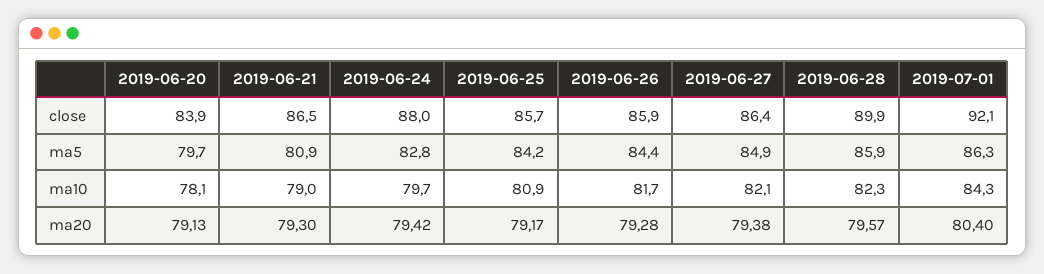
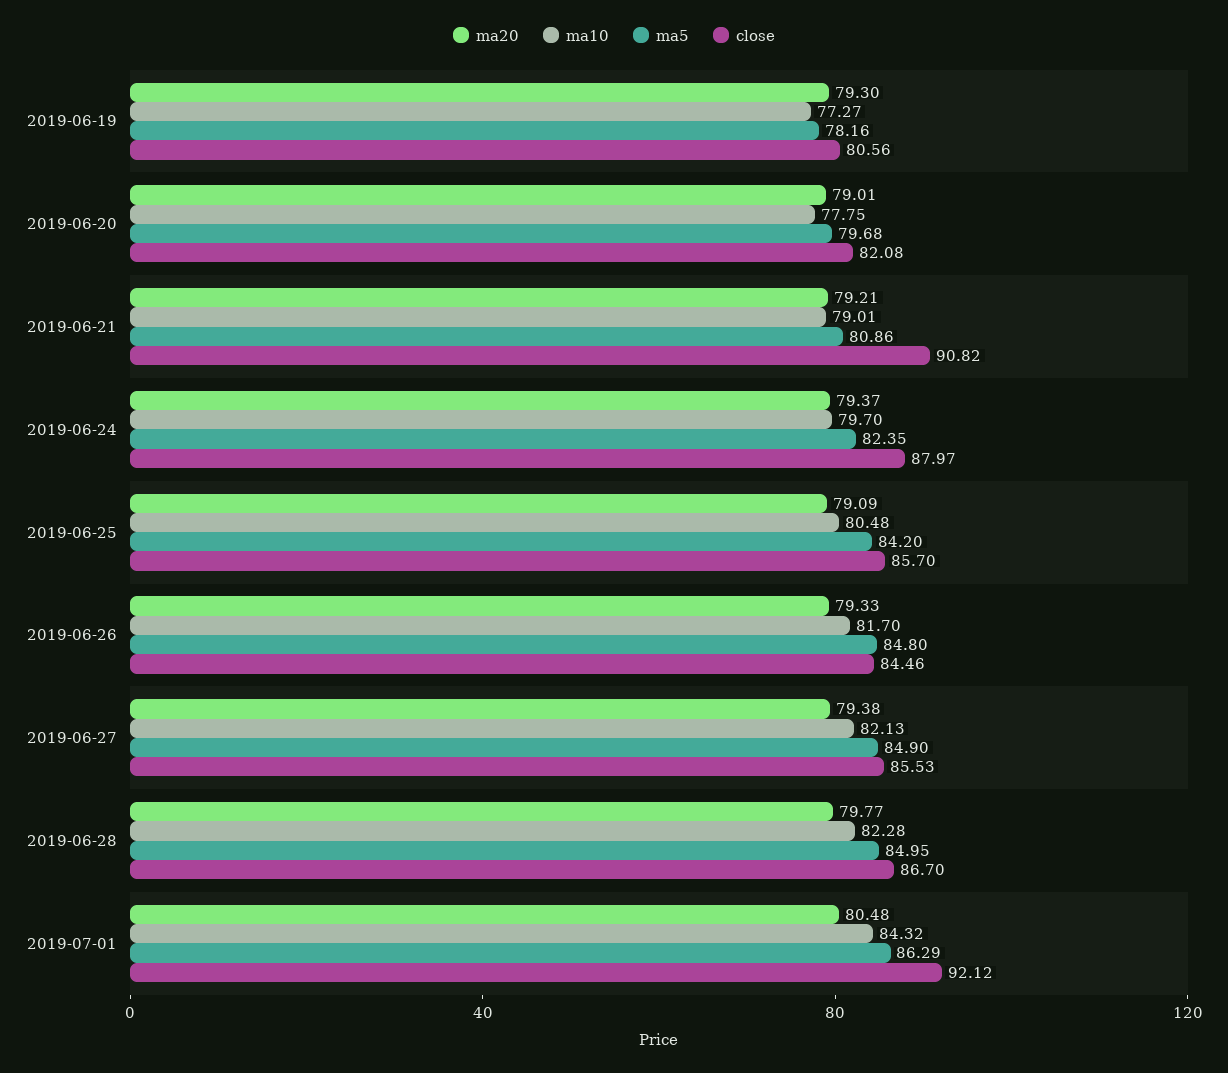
close, 2019-06-20: 83.9 -> 82.08
close, 2019-06-21: 86.5 -> 90.82
close, 2019-06-26: 85.9 -> 84.46
close, 2019-06-27: 86.4 -> 85.53
close, 2019-06-28: 89.9 -> 86.7
ma5, 2019-06-24: 82.8 -> 82.35
ma5, 2019-06-26: 84.4 -> 84.8
ma5, 2019-06-28: 85.9 -> 84.95
ma10, 2019-06-20: 78.1 -> 77.75
ma10, 2019-06-25: 80.9 -> 80.48
ma20, 2019-06-20: 79.13 -> 79.01
ma20, 2019-06-21: 79.3 -> 79.21
ma20, 2019-06-24: 79.42 -> 79.37
ma20, 2019-06-25: 79.17 -> 79.09
ma20, 2019-06-26: 79.28 -> 79.33
ma20, 2019-06-28: 79.57 -> 79.77
ma20, 2019-07-01: 80.4 -> 80.48
ma20, 2019-06-19: none -> 79.3
ma10, 2019-06-19: none -> 77.27
ma5, 2019-06-19: none -> 78.16
close, 2019-06-19: none -> 80.56

